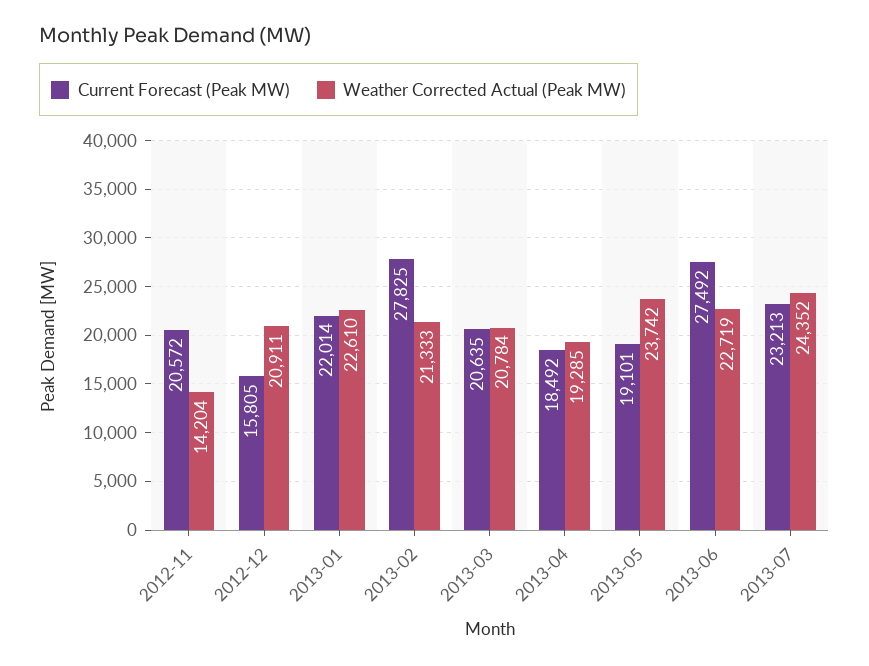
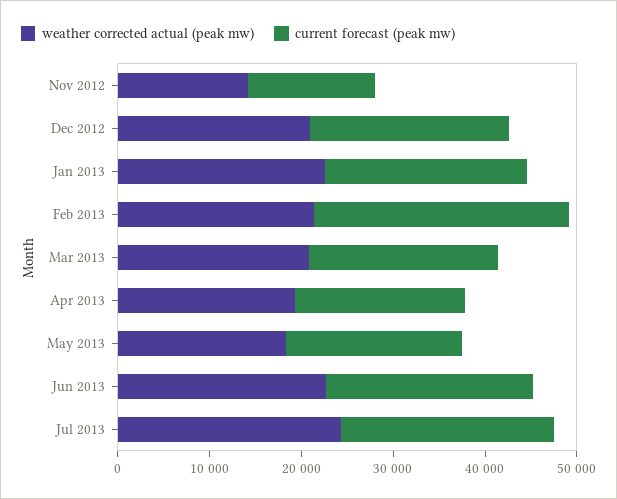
Current Forecast (Peak MW), 2012-11: 20572 -> 14000
Current Forecast (Peak MW), 2012-12: 15805 -> 22000
Weather Corrected Actual (Peak MW), 2013-05: 23742 -> 18000
Current Forecast (Peak MW), 2013-06: 27492 -> 22000

